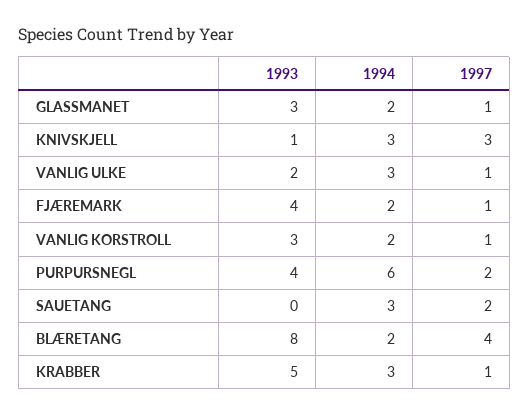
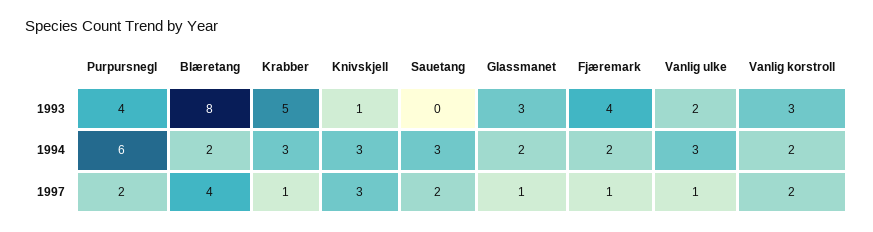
1997, VANLIG KORSTROLL: 1 -> 2

